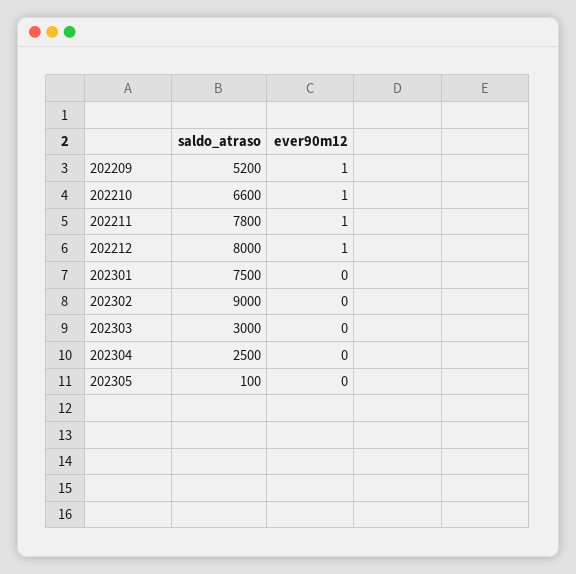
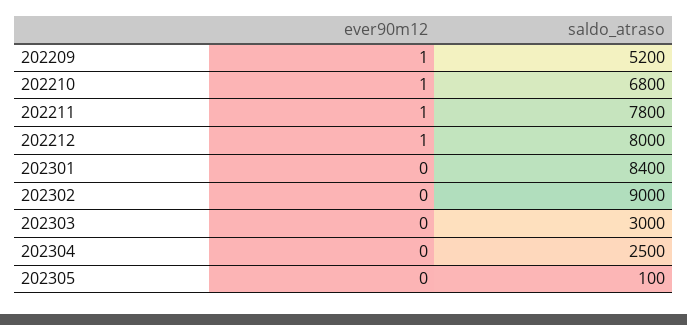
saldo_atraso, 202210: 6600 -> 6800
saldo_atraso, 202301: 7500 -> 8400

